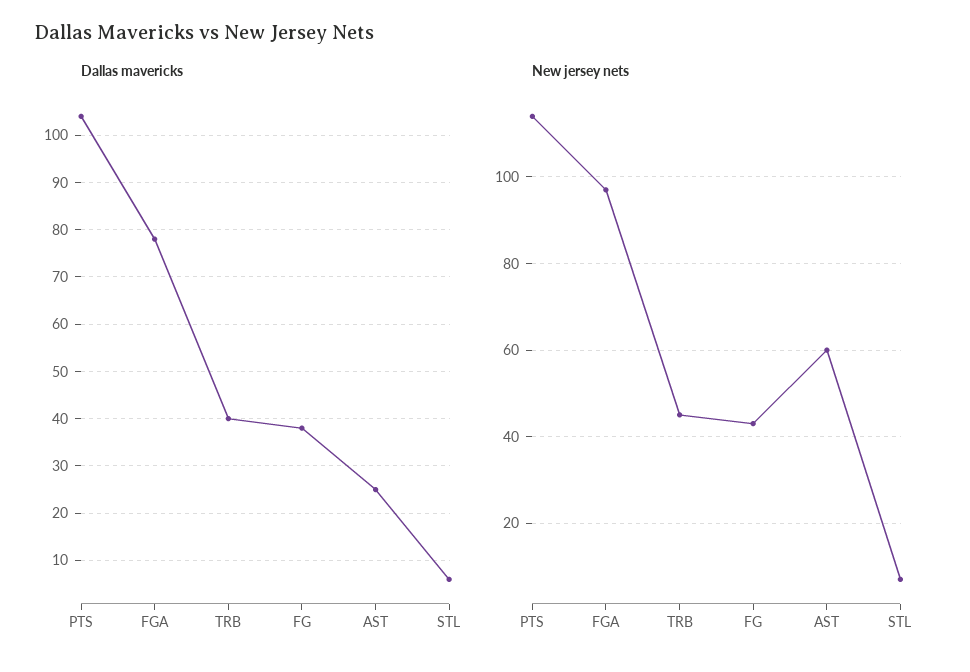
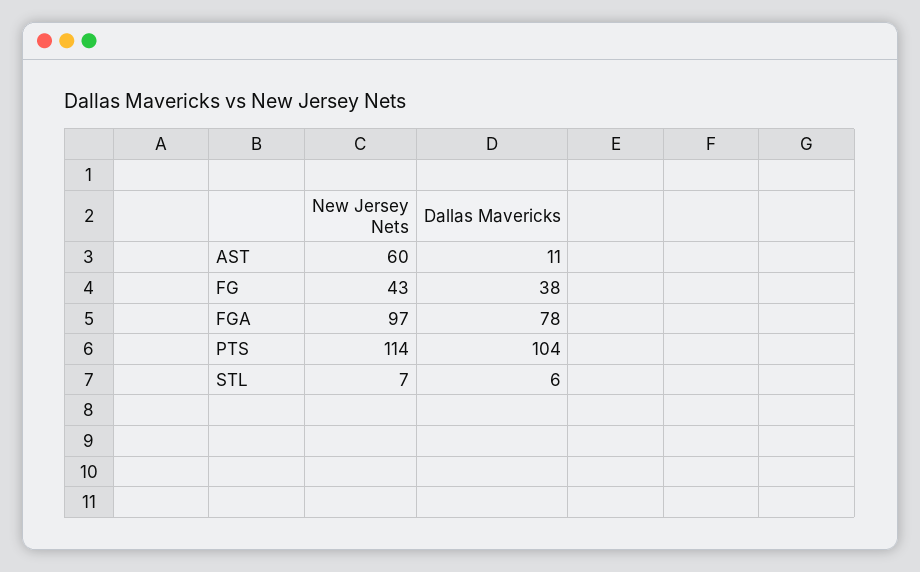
Dallas mavericks, TRB: 40 -> none
Dallas mavericks, AST: 25 -> 11
New jersey nets, TRB: 45 -> none

